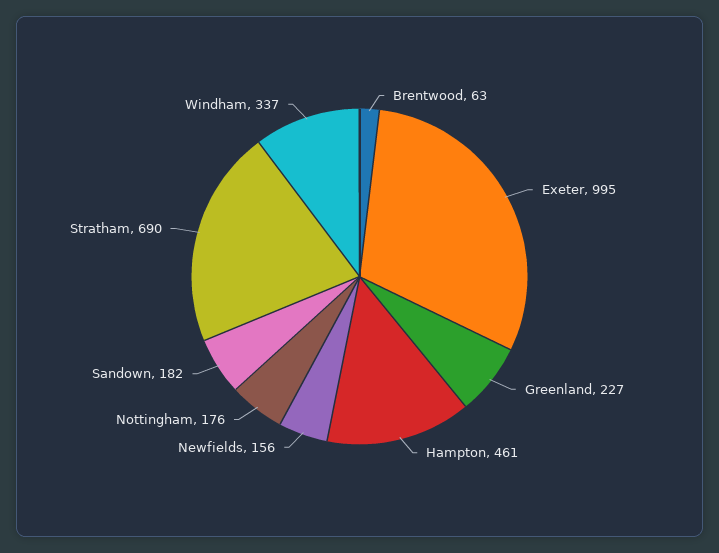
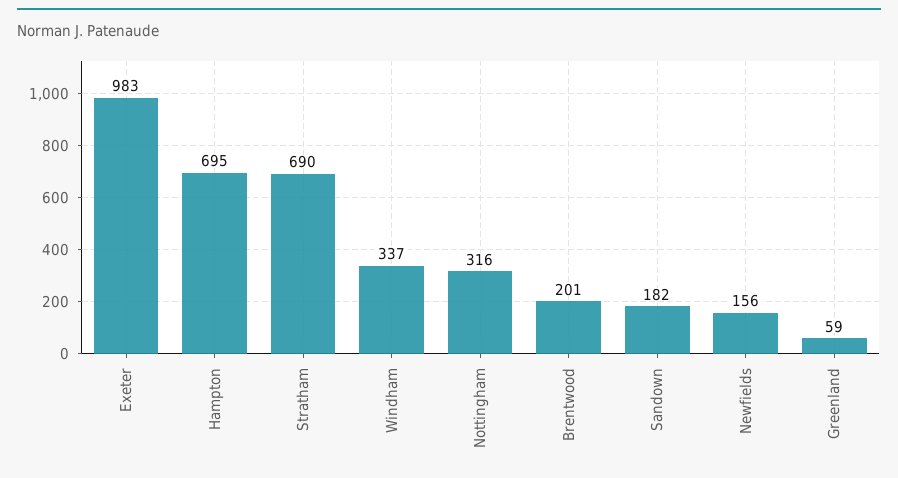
Brentwood: 63 -> 201
Exeter: 995 -> 983
Greenland: 227 -> 59
Hampton: 461 -> 695
Nottingham: 176 -> 316

